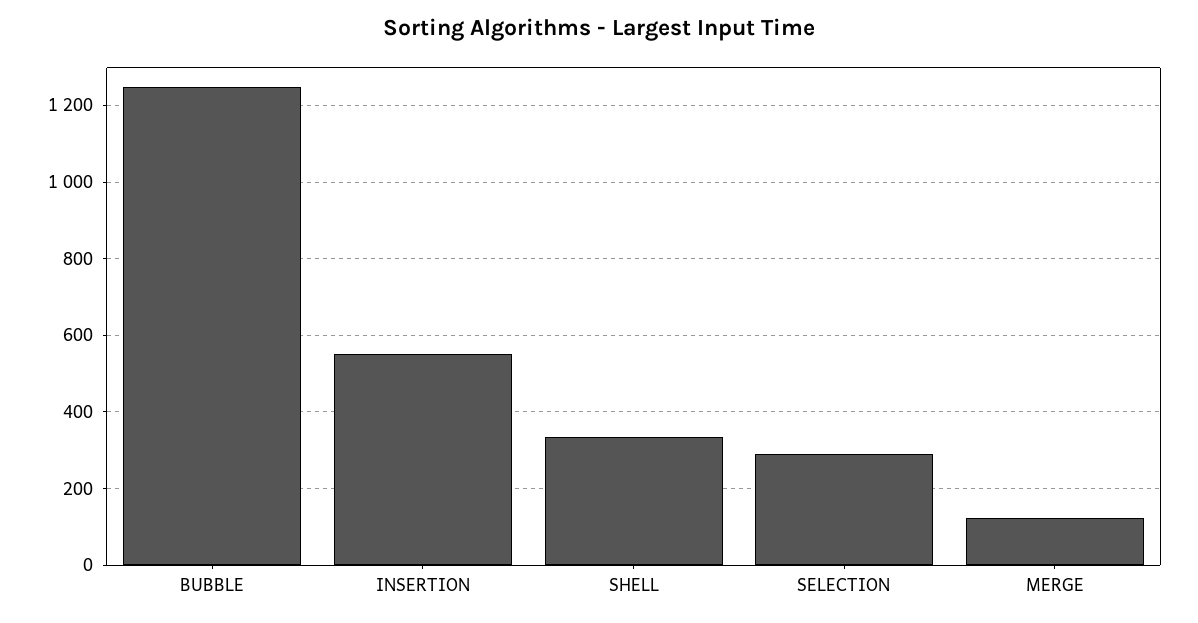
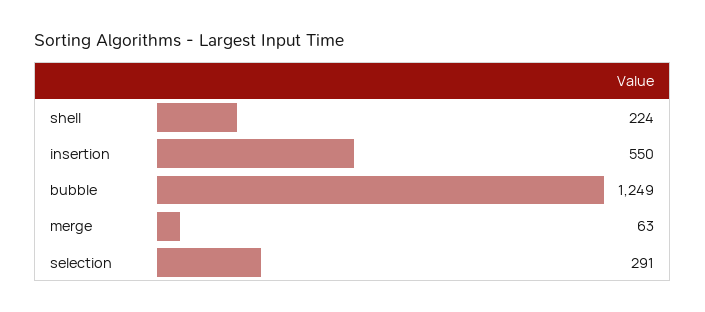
SHELL: 340 -> 224
MERGE: 120 -> 63

